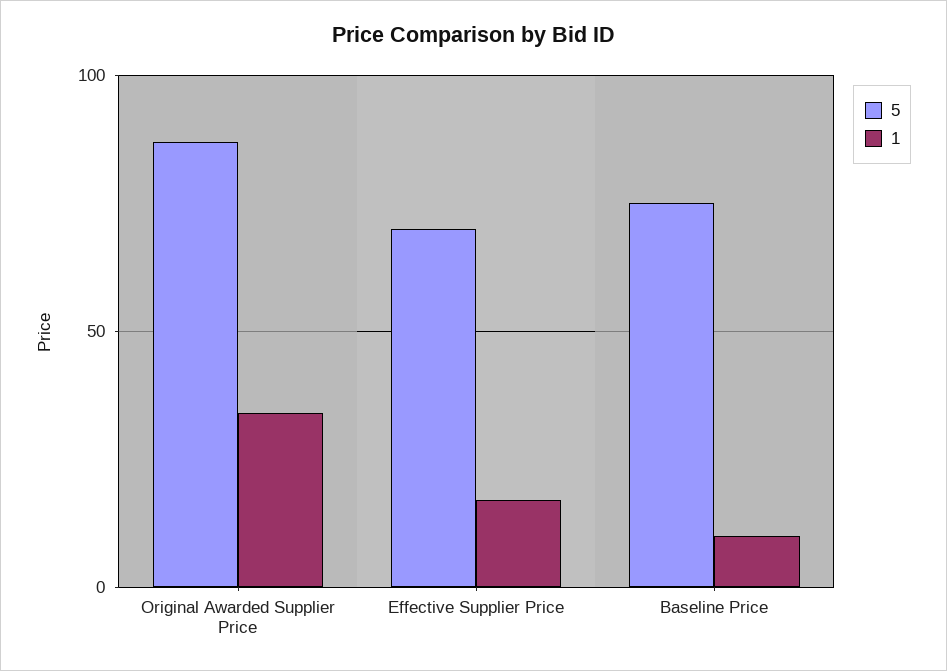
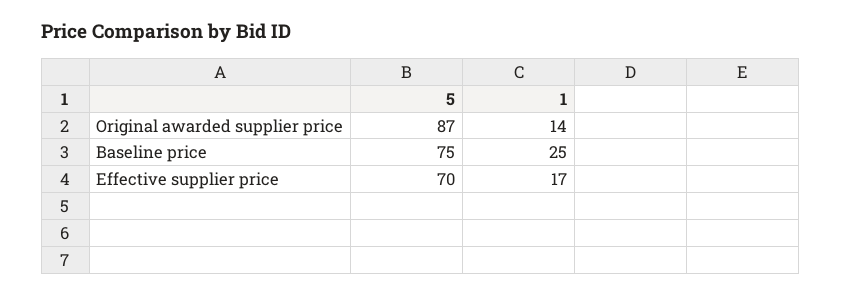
1, Original Awarded Supplier Price: 35 -> 14
1, Baseline Price: 10 -> 25

